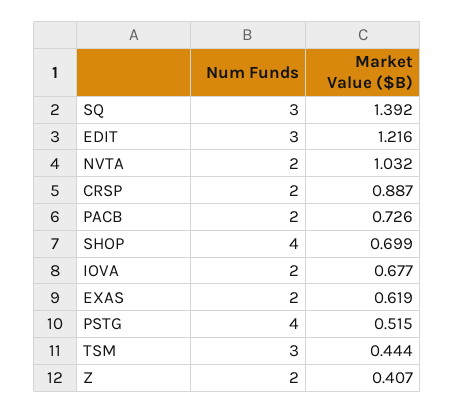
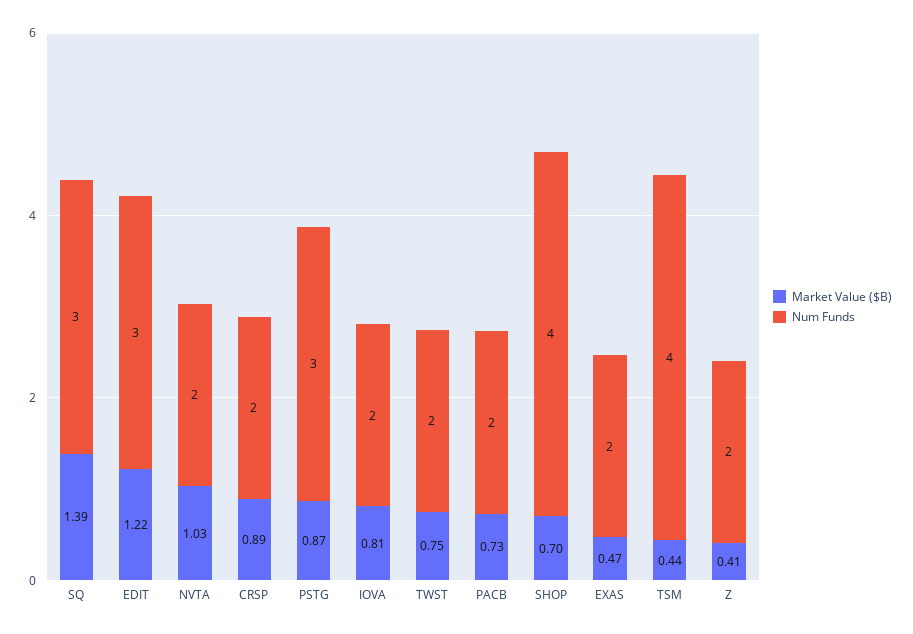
Market Value ($B), IOVA: 0.677 -> 0.81
Market Value ($B), EXAS: 0.619 -> 0.47
Num Funds, PSTG: 4 -> 3
Market Value ($B), PSTG: 0.515 -> 0.87
Num Funds, TSM: 3 -> 4
Market Value ($B), TWST: none -> 0.75
Num Funds, TWST: none -> 2

